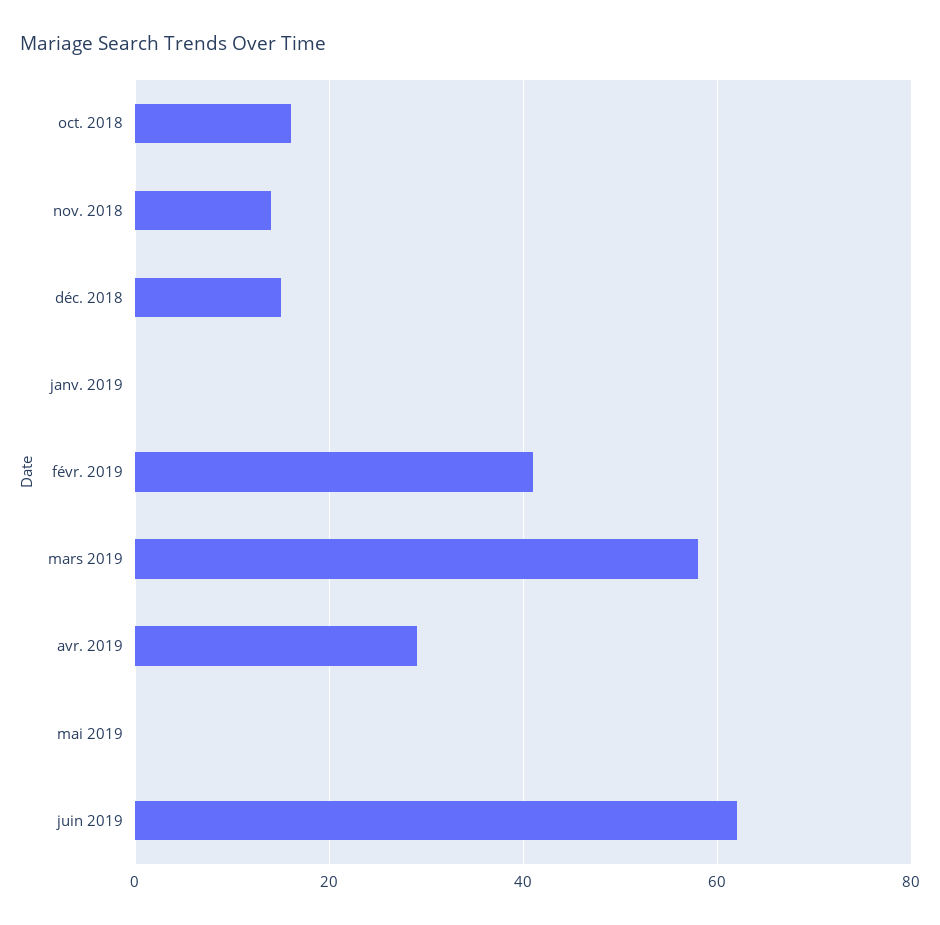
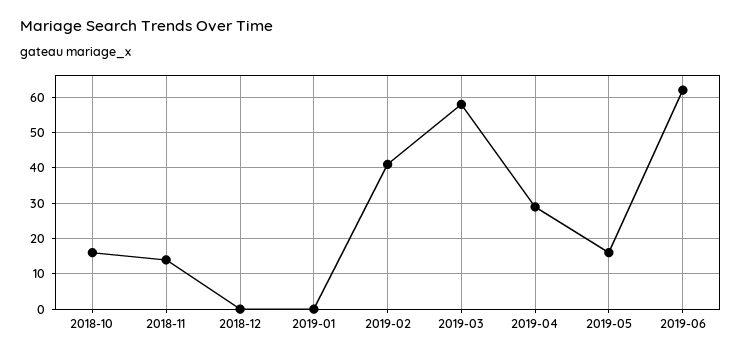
déc. 2018: 15 -> 0
mai 2019: 0 -> 15

